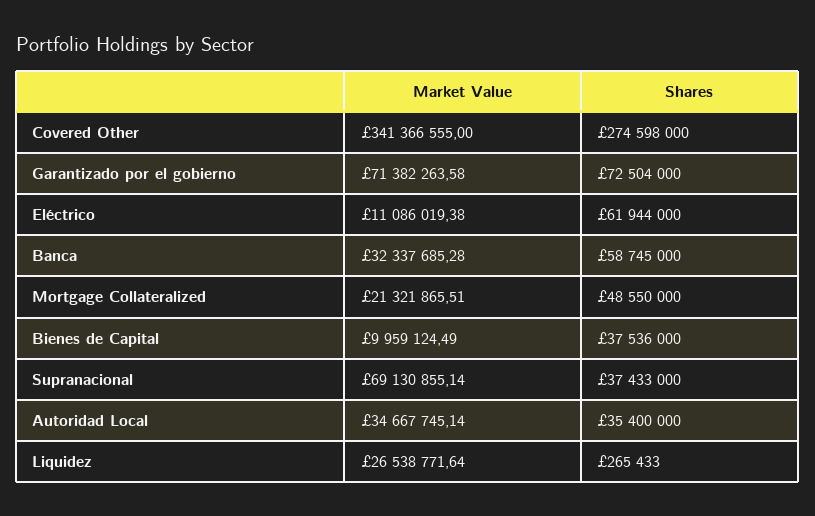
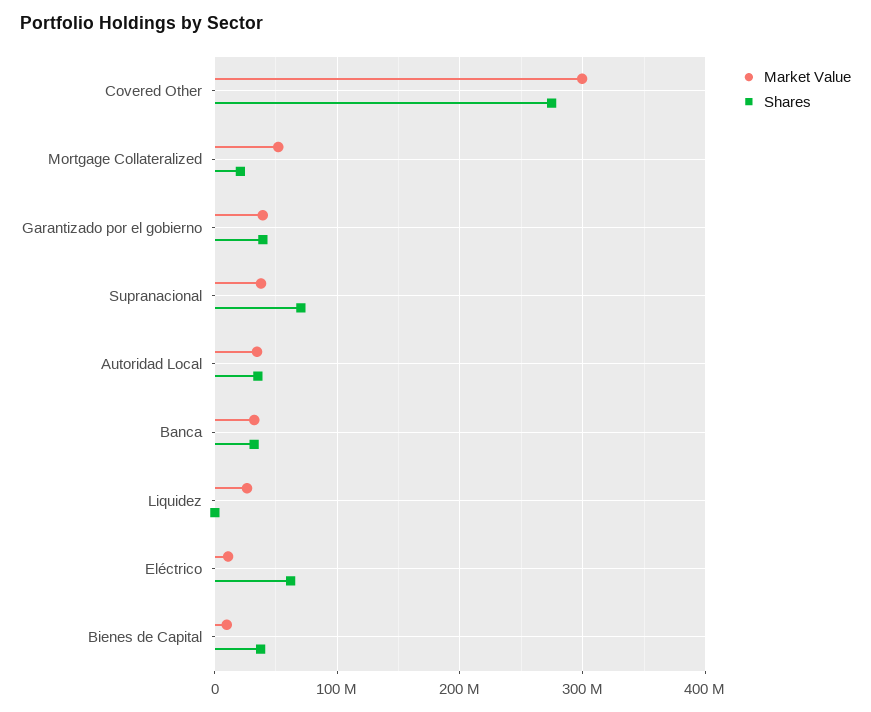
Market Value, Covered Other: 341366555 -> 300000000
Market Value, Garantizado por el gobierno: 71382263.58 -> 40000000
Shares, Garantizado por el gobierno: 72504000 -> 40000000
Shares, Banca: 58745000 -> 30000000
Market Value, Mortgage Collateralized: 21321865.51 -> 50000000
Shares, Mortgage Collateralized: 48550000 -> 20000000
Market Value, Supranacional: 69130855.14 -> 40000000
Shares, Supranacional: 37433000 -> 70000000

